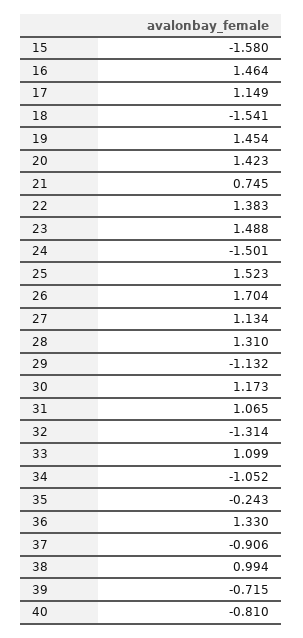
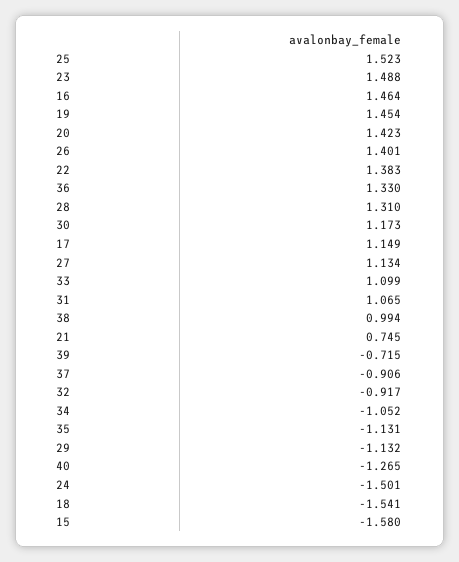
26: 1.704 -> 1.401
32: -1.314 -> -0.917
35: -0.243 -> -1.131
40: -0.81 -> -1.265

